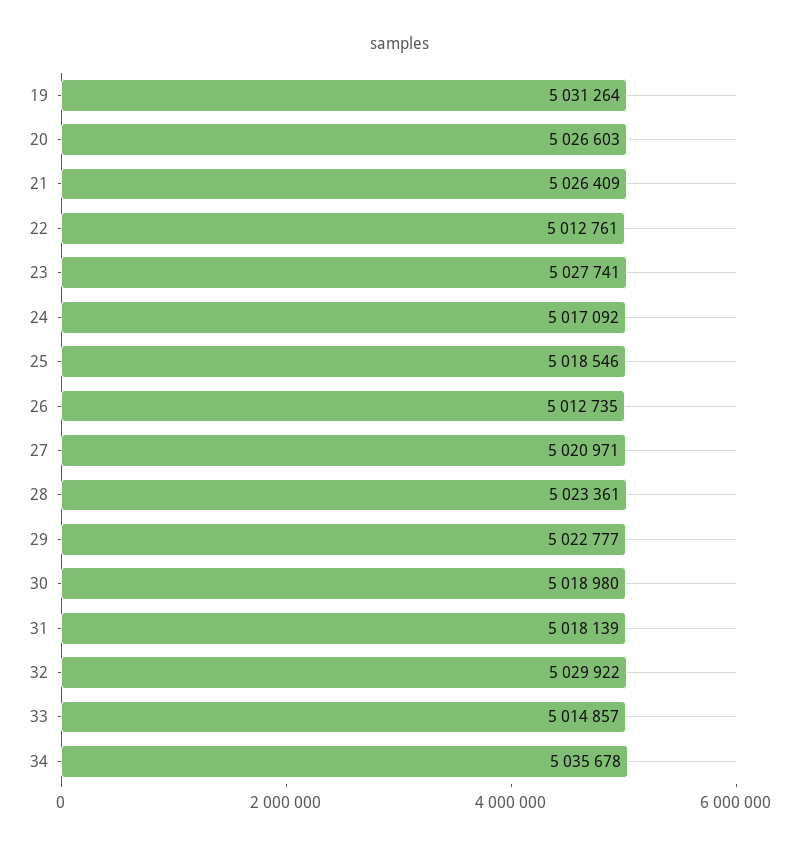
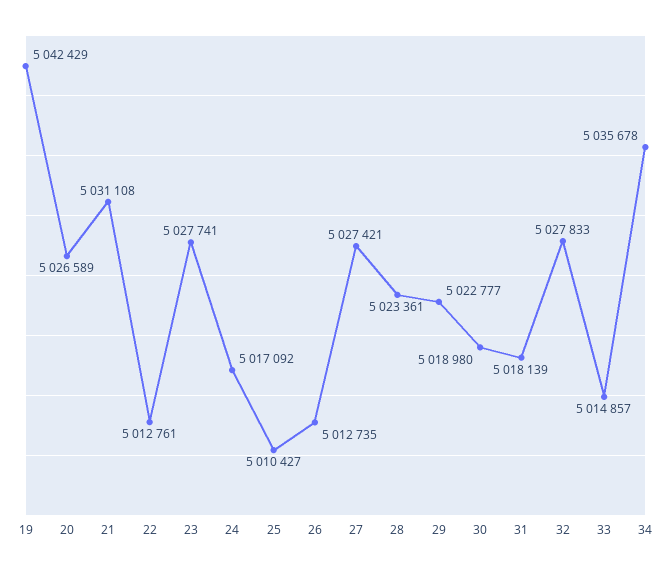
19: 5031264 -> 5042429
20: 5026603 -> 5026589
21: 5026409 -> 5031108
25: 5018546 -> 5010427
27: 5020971 -> 5027421
32: 5029922 -> 5027833

